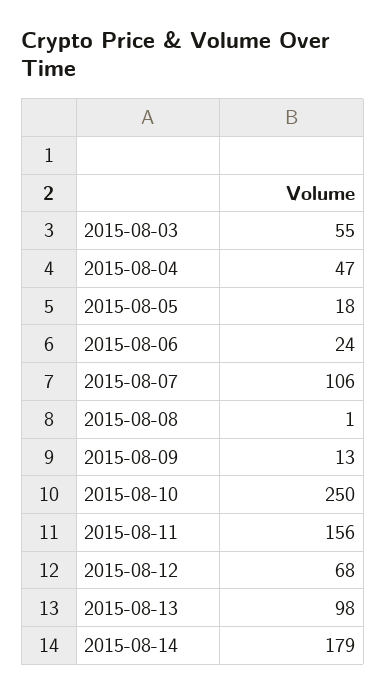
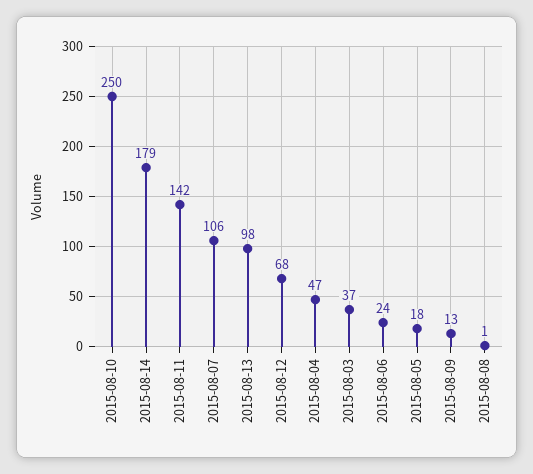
2015-08-03: 55 -> 37
2015-08-11: 156 -> 142

